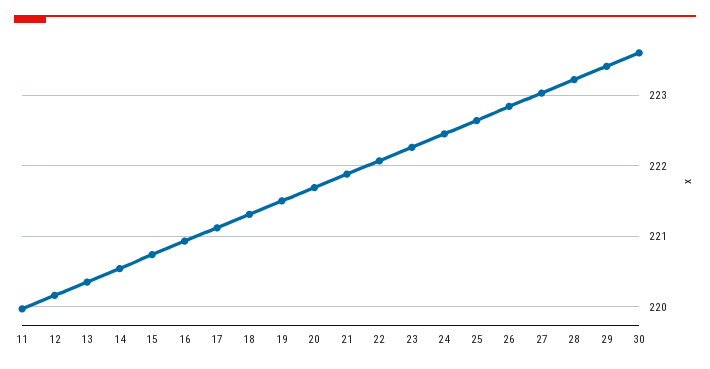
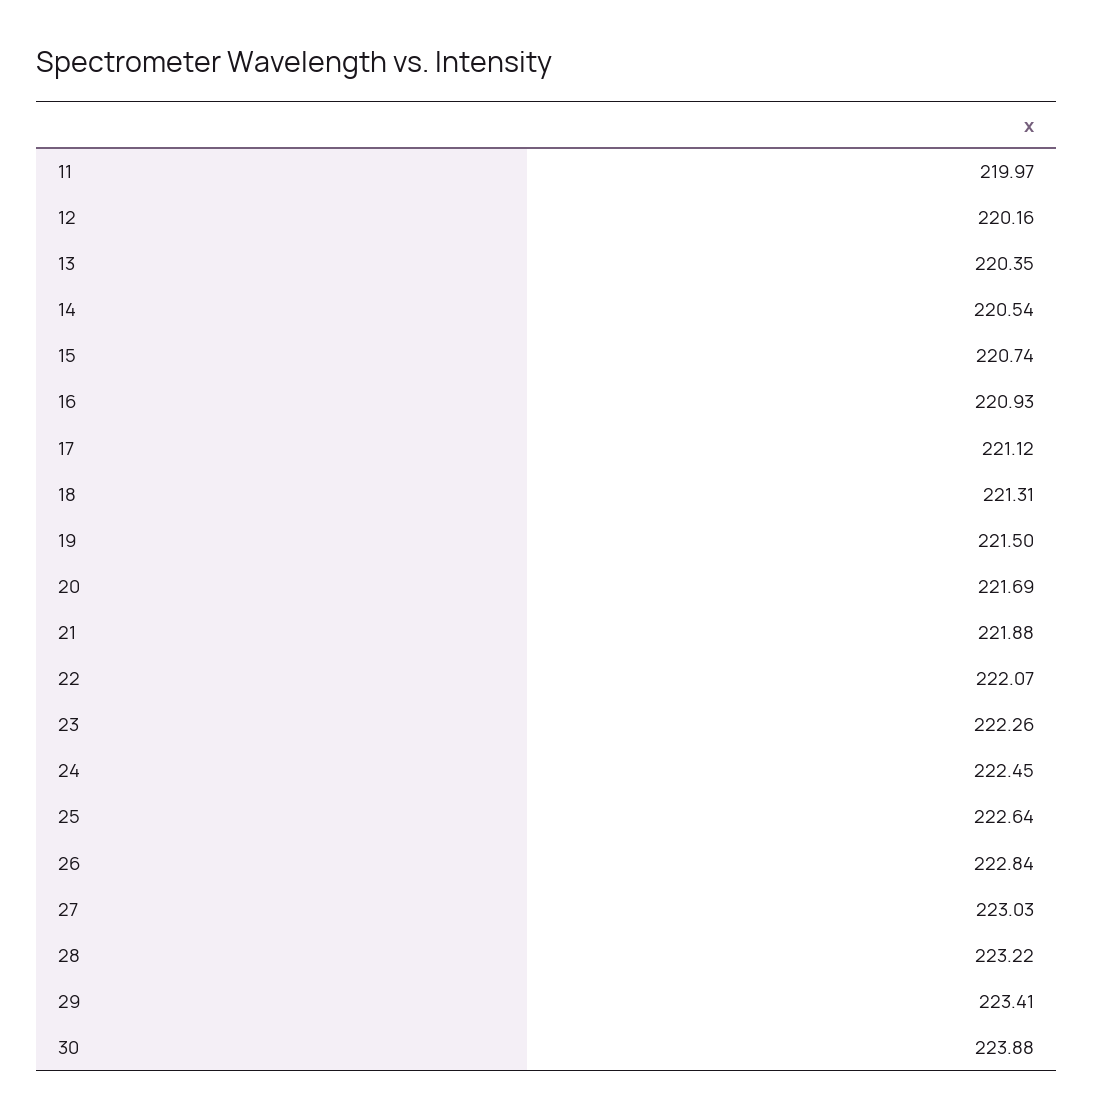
30: 223.6 -> 223.88

